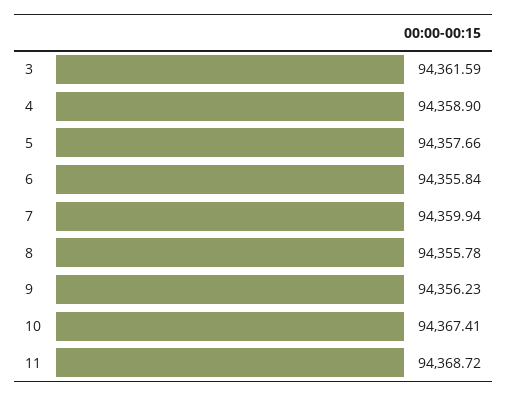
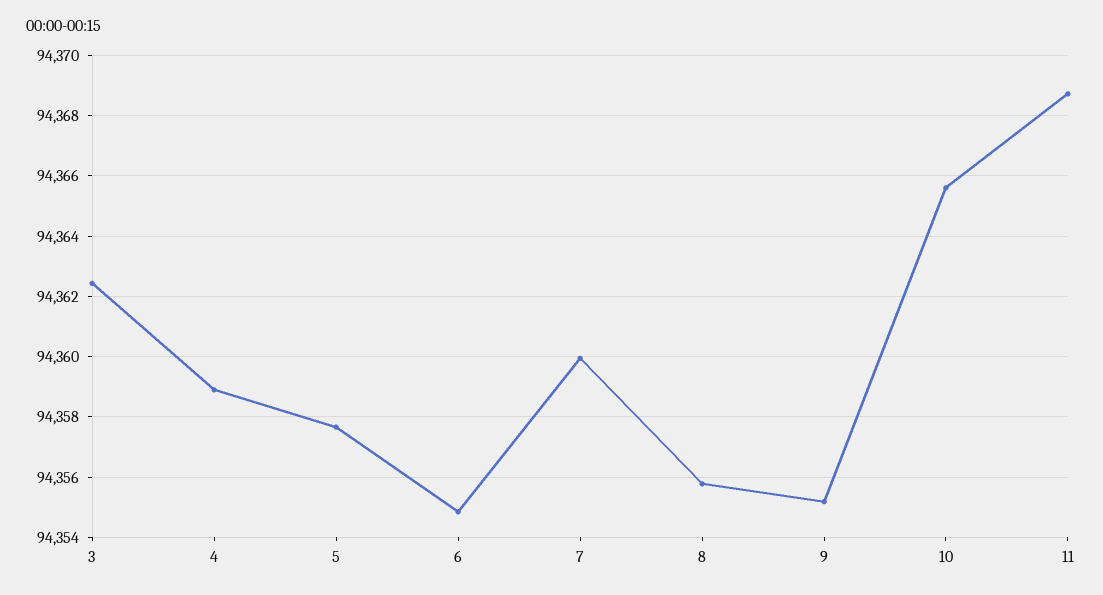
3: 94361.59 -> 94362.4
6: 94355.84 -> 94354.8
9: 94356.23 -> 94355.2
10: 94367.41 -> 94365.6

